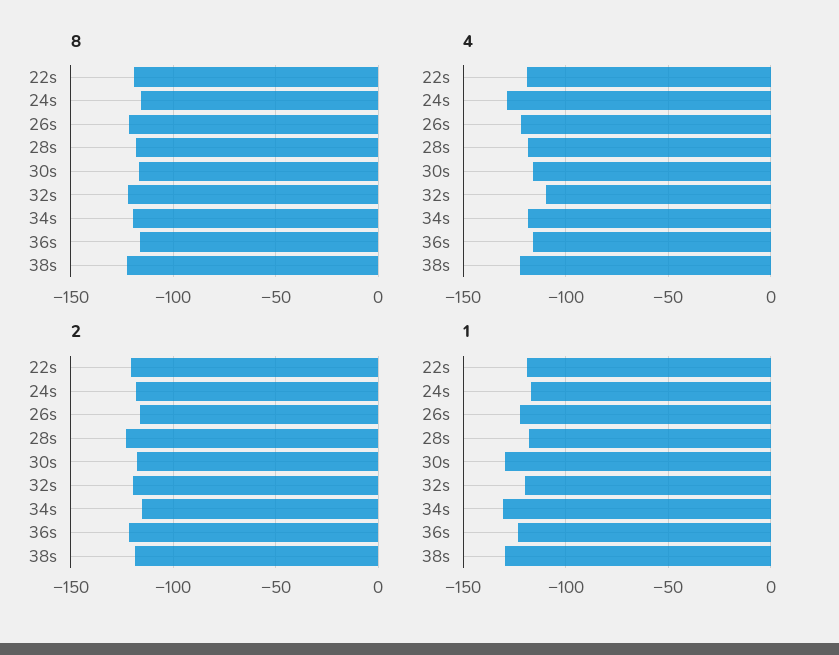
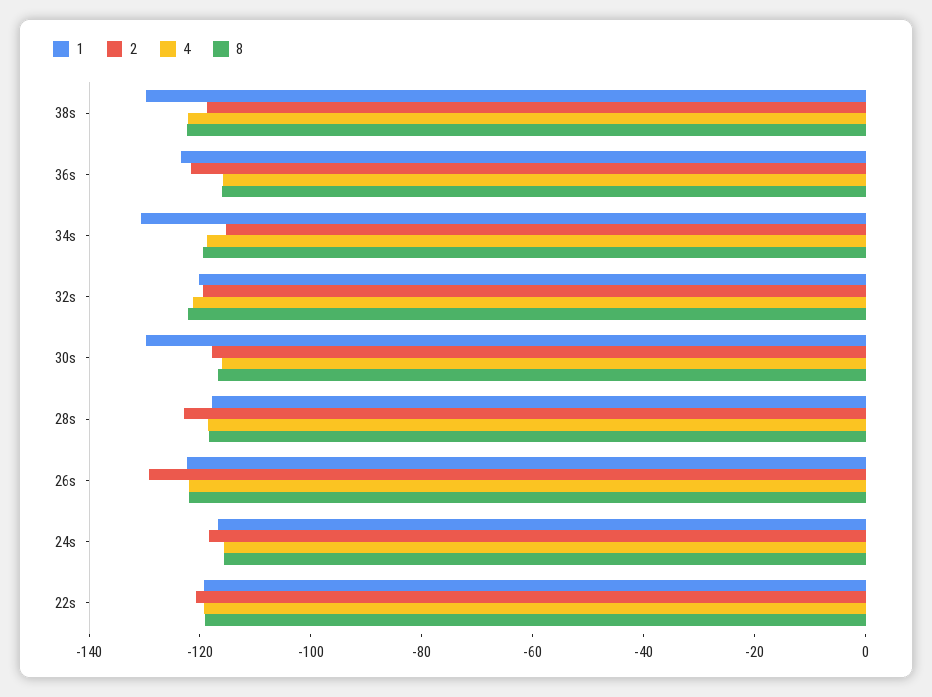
4, 24s: -130 -> -115
4, 32s: -110 -> -120
2, 26s: -115 -> -130

